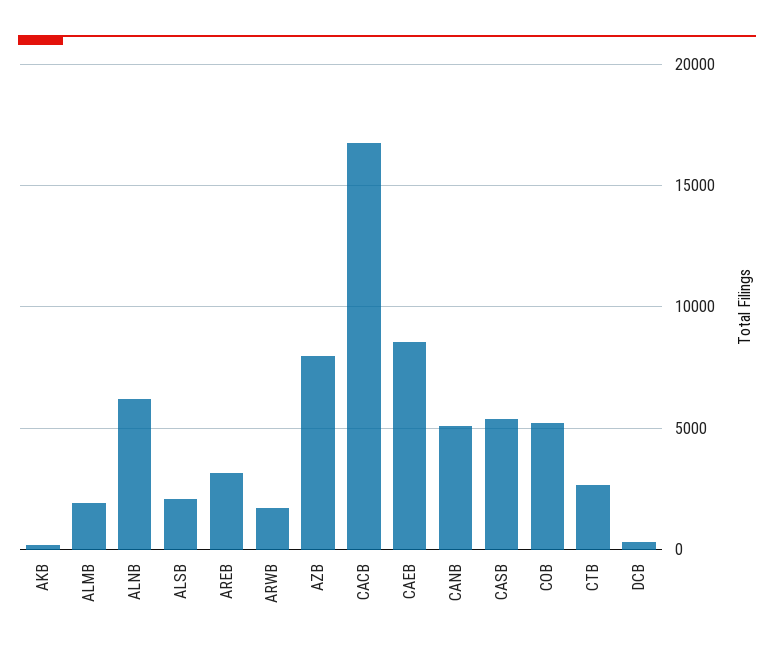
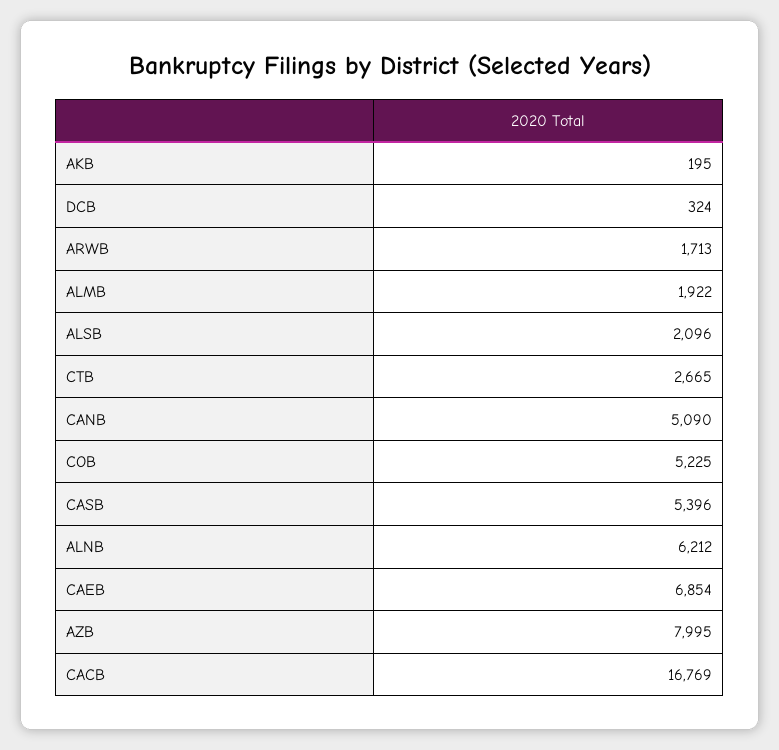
AREB: 3000 -> none
CAEB: 8500 -> 6854

